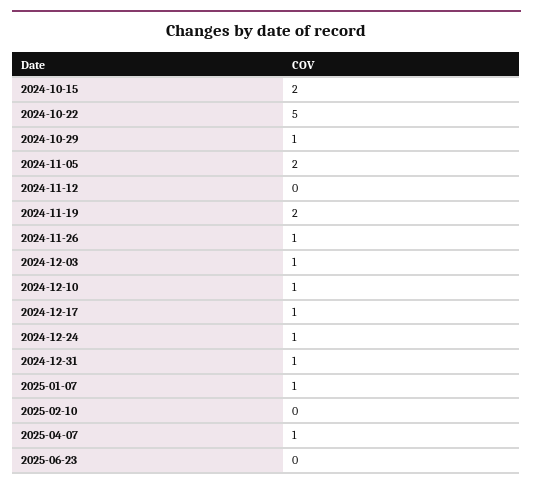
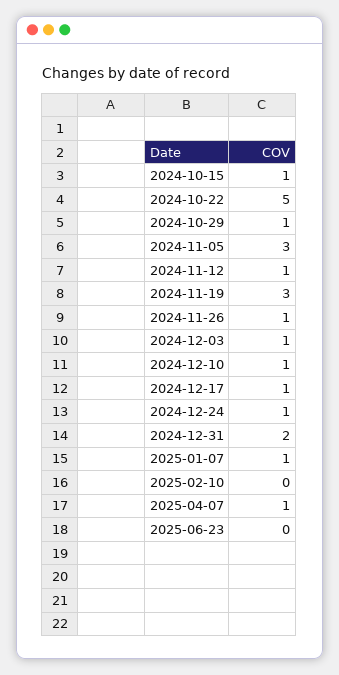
2024-10-15: 2 -> 1
2024-11-05: 2 -> 3
2024-11-12: 0 -> 1
2024-11-19: 2 -> 3
2024-12-31: 1 -> 2

